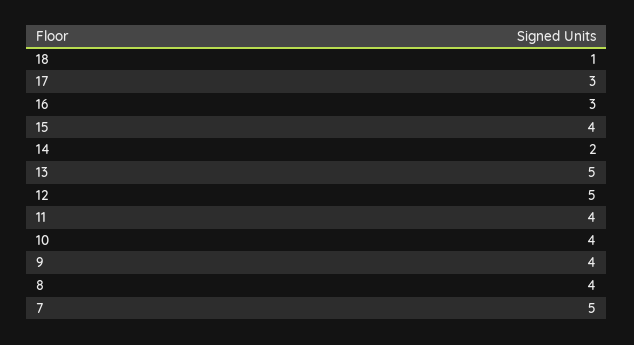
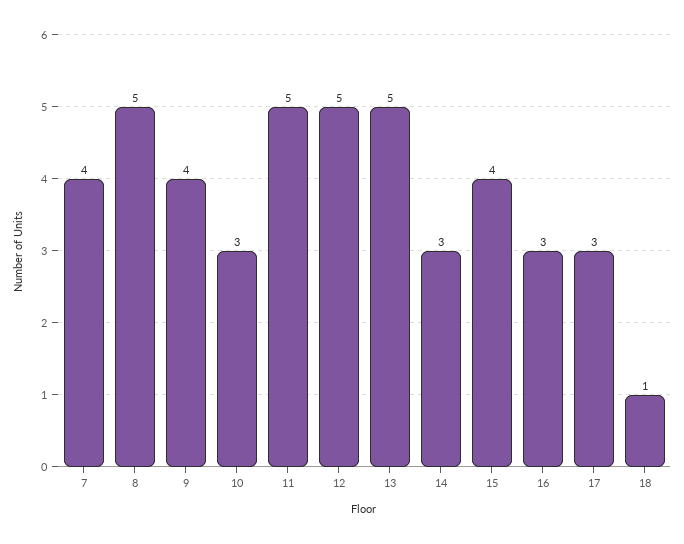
14: 2 -> 3
11: 4 -> 5
10: 4 -> 3
8: 4 -> 5
7: 5 -> 4

